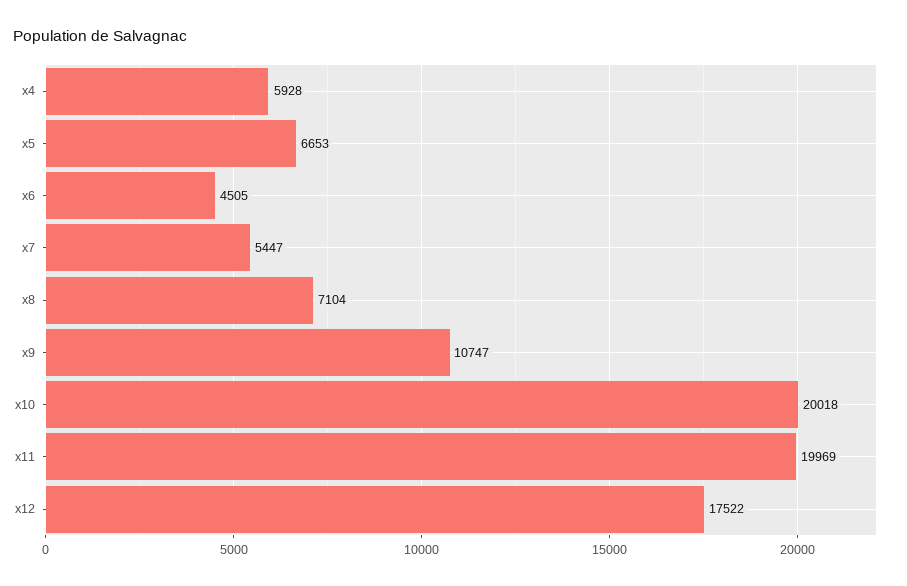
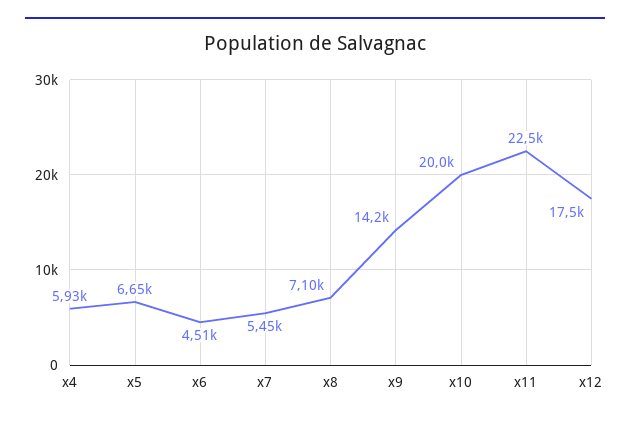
x9: 10747 -> 14200
x11: 19969 -> 22500

